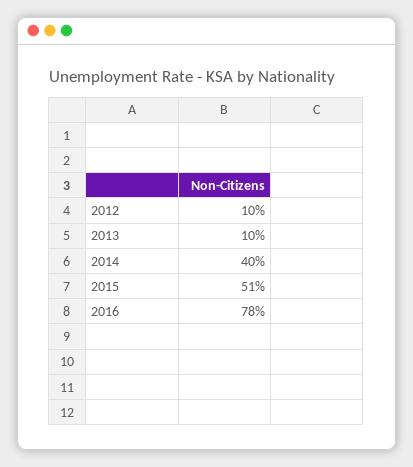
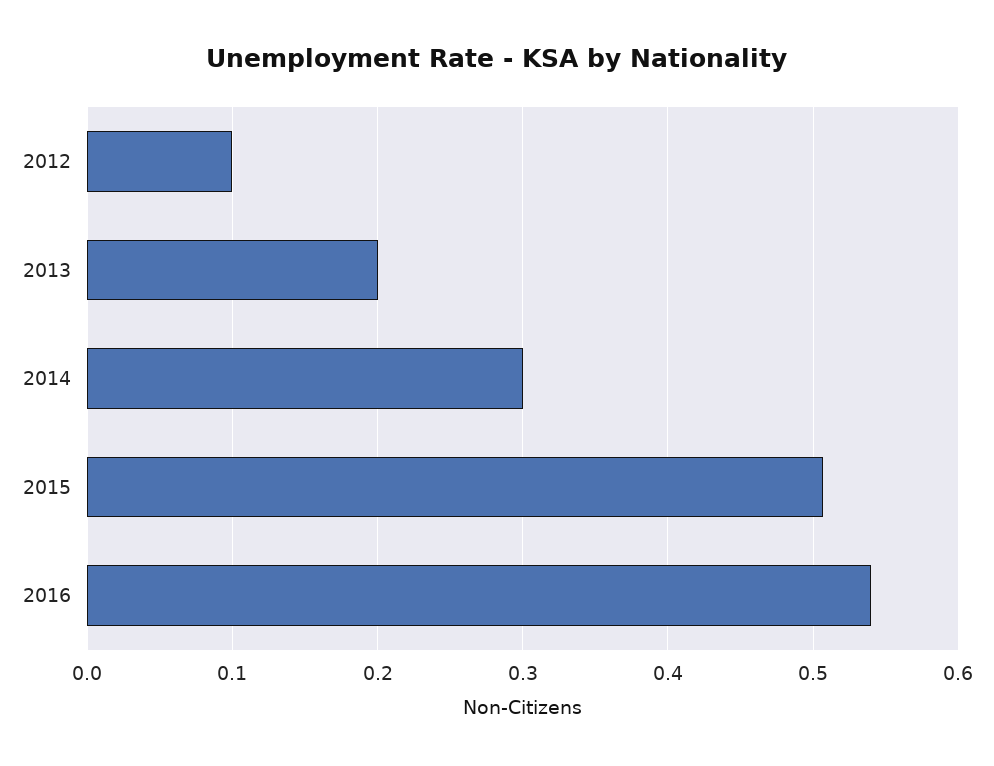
2013: 0.1 -> 0.2
2014: 0.4 -> 0.3
2016: 0.78 -> 0.54

